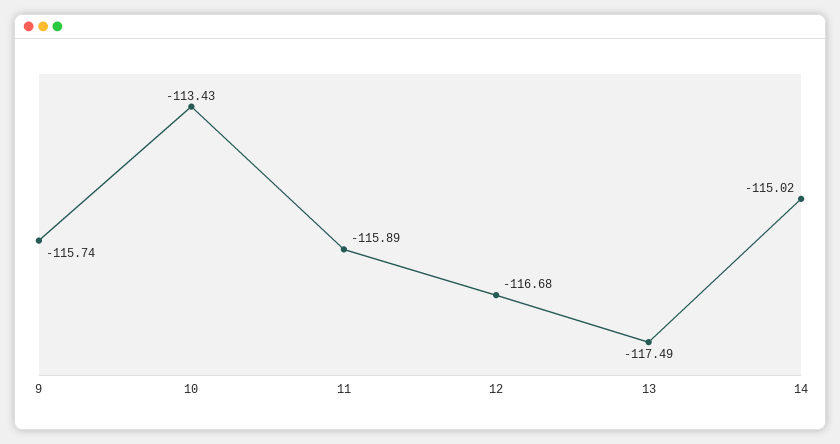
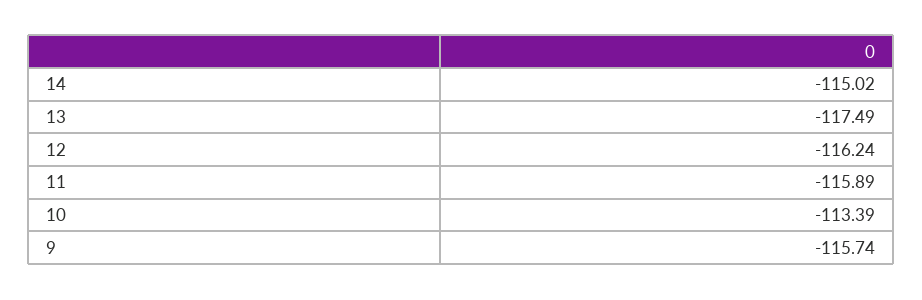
10: -113.43 -> -113.39
12: -116.68 -> -116.24

